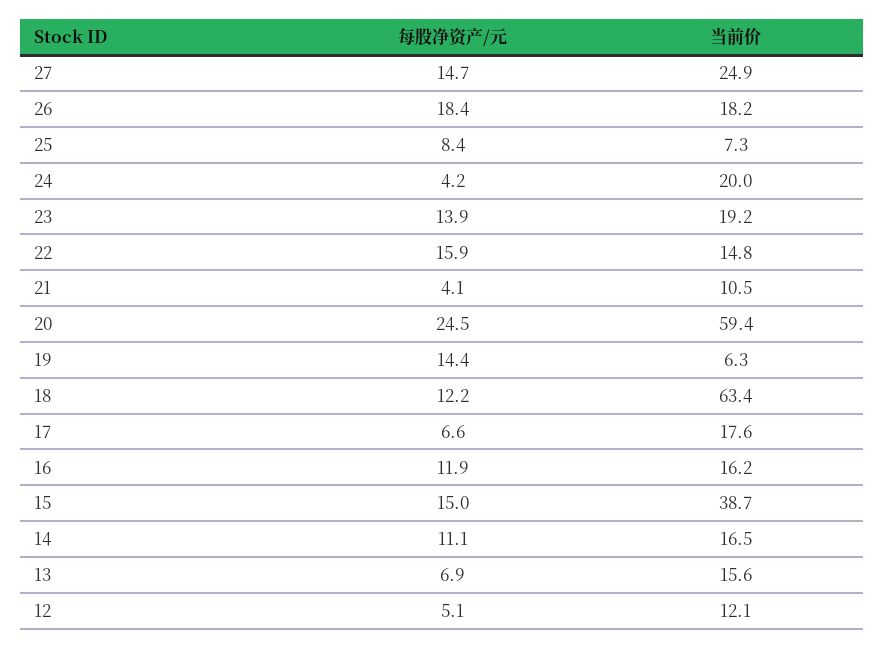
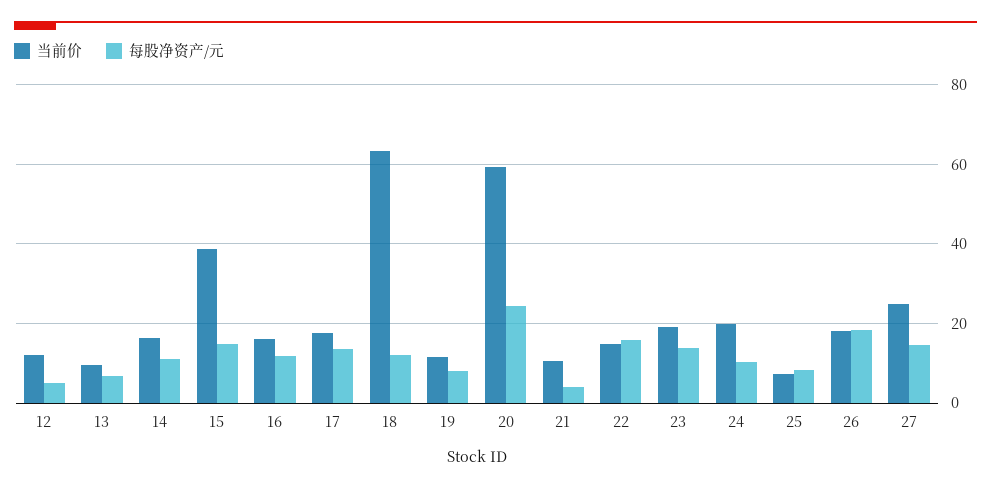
每股净资产/元, 24: 4.2 -> 10
每股净资产/元, 19: 14.4 -> 8
当前价, 19: 6.3 -> 12
每股净资产/元, 17: 6.6 -> 14
当前价, 13: 15.6 -> 10

